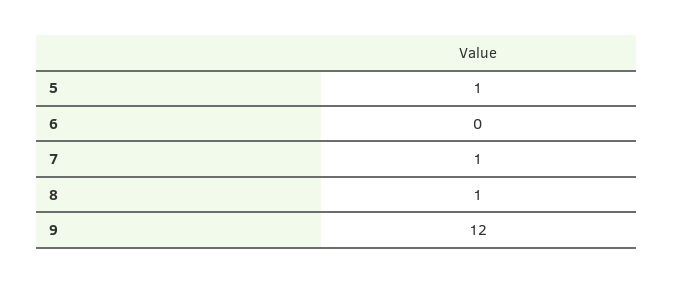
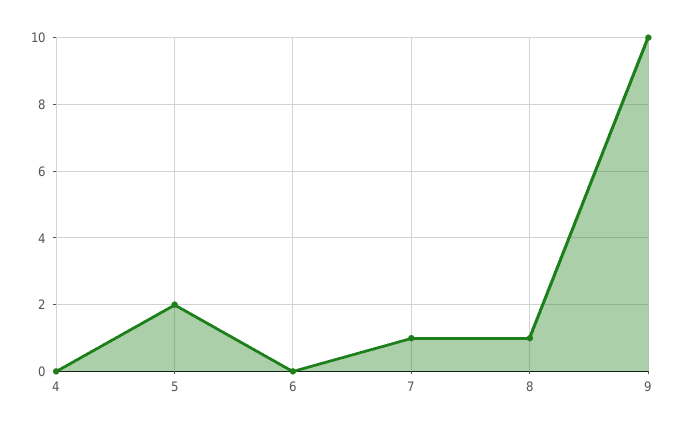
5: 1 -> 2
9: 12 -> 10
4: none -> 0

